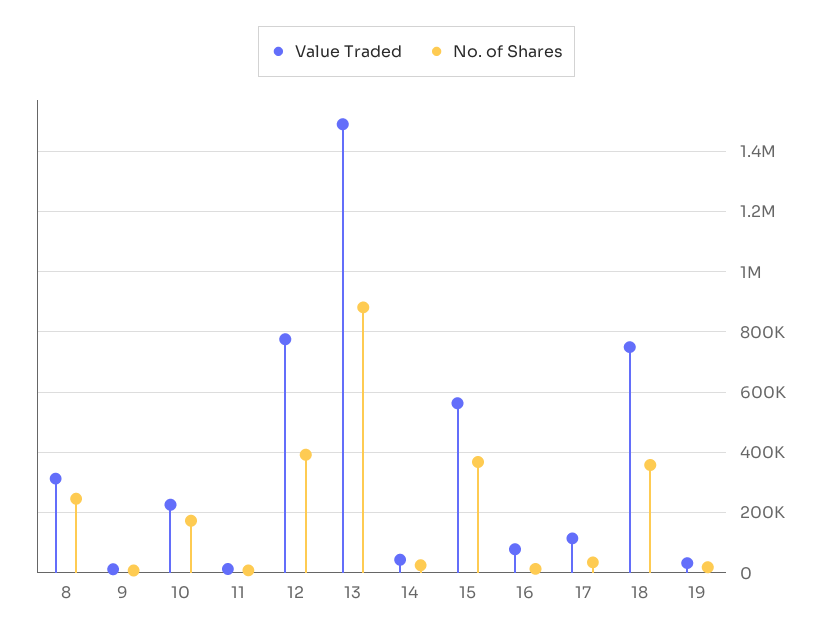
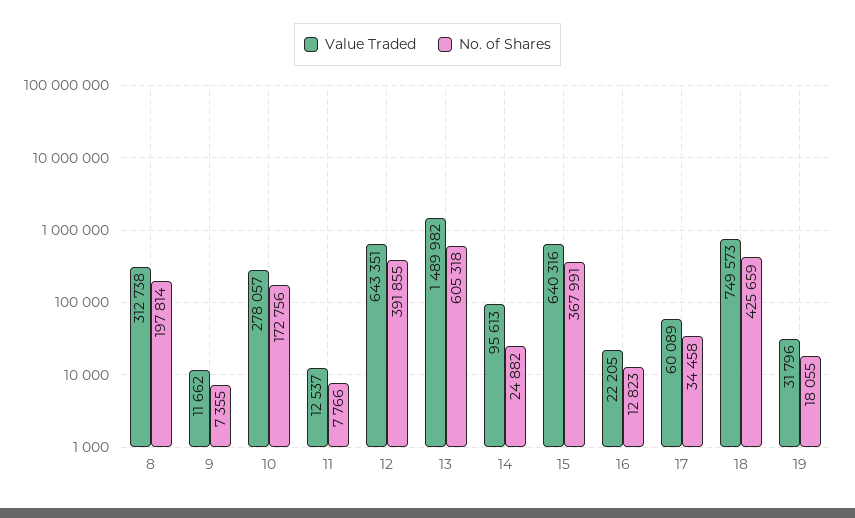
No. of Shares, 8: 240000 -> 197814
Value Traded, 10: 220000 -> 278057
Value Traded, 12: 780000 -> 643351
No. of Shares, 13: 880000 -> 605318
Value Traded, 14: 40000 -> 95613
Value Traded, 15: 560000 -> 640316
Value Traded, 16: 80000 -> 22205
Value Traded, 17: 120000 -> 60089
No. of Shares, 18: 360000 -> 425659

